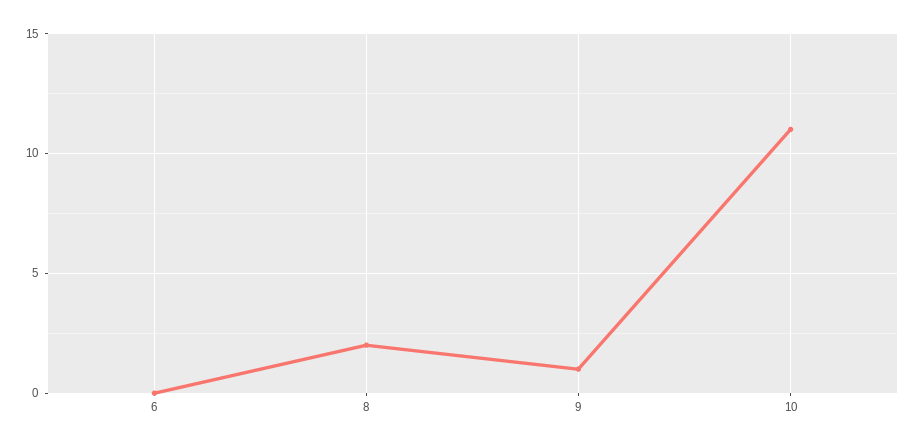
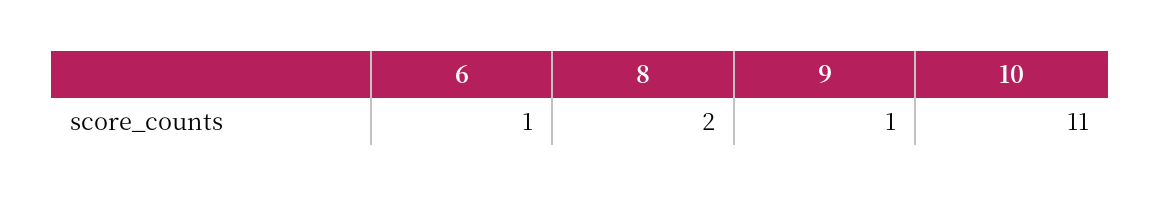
6: 0 -> 1

